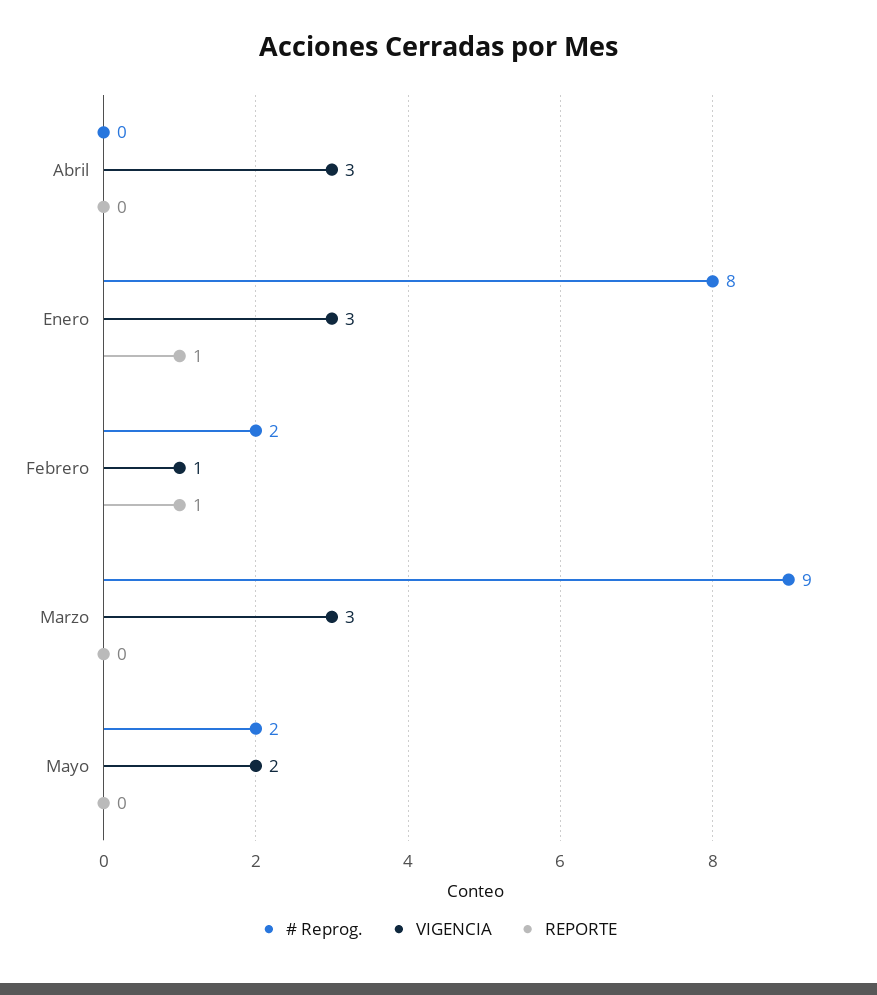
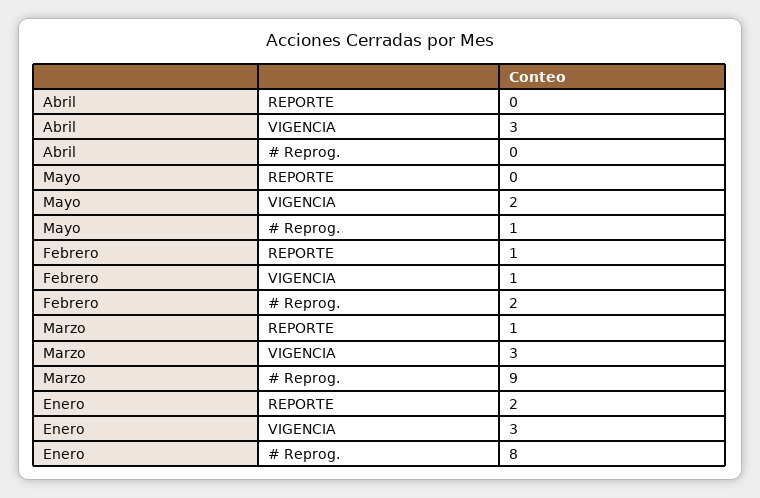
REPORTE, Enero: 1 -> 2
REPORTE, Marzo: 0 -> 1
# Reprog., Mayo: 2 -> 1

